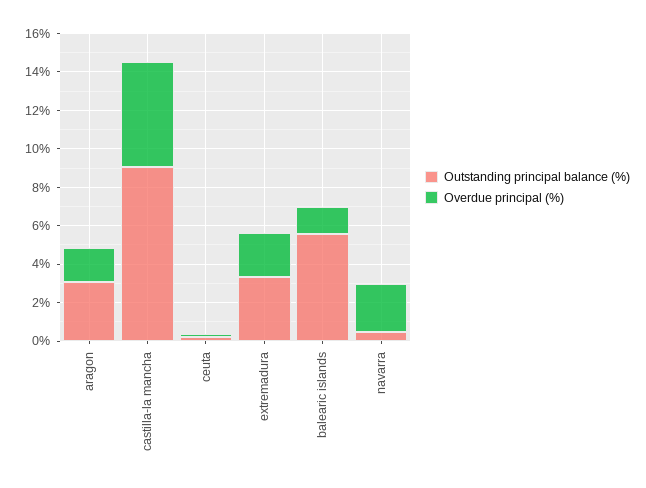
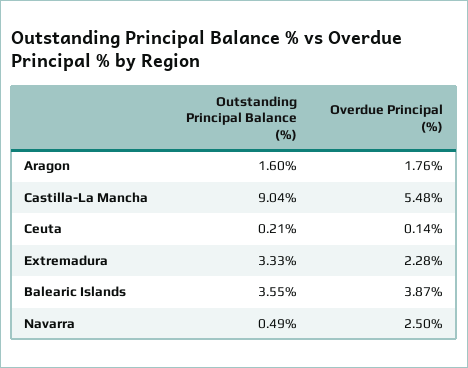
Outstanding principal balance (%), aragon: 3 -> 1.6
Outstanding principal balance (%), balearic islands: 5.5 -> 3.55
Overdue principal (%), balearic islands: 1.5 -> 3.87

